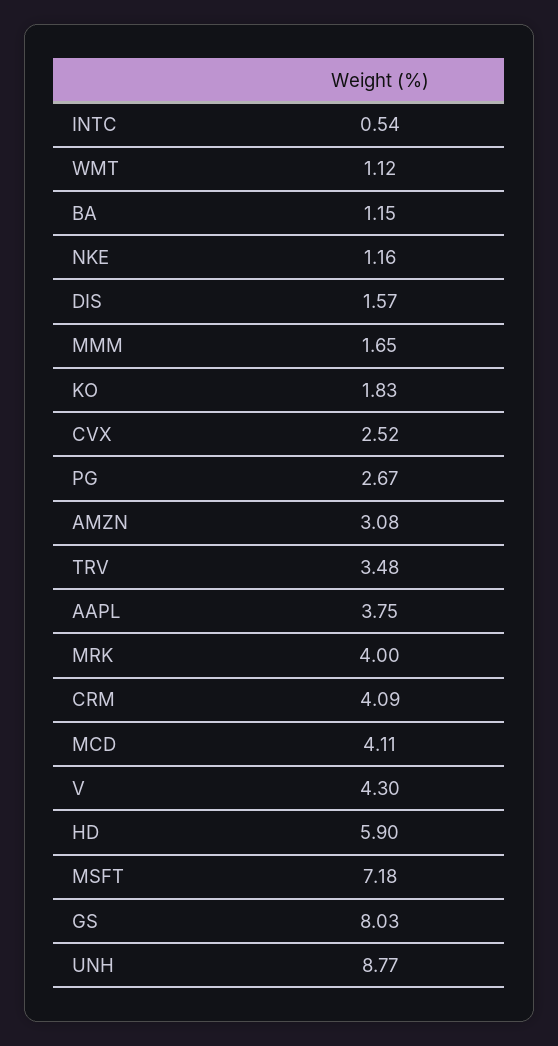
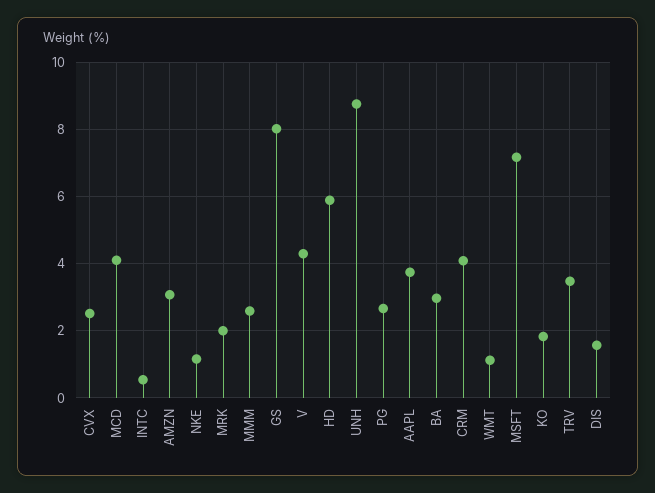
BA: 1.15 -> 3
MMM: 1.65 -> 2.6
MRK: 4 -> 2

